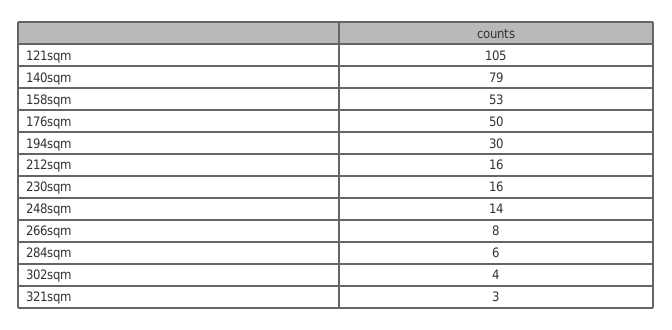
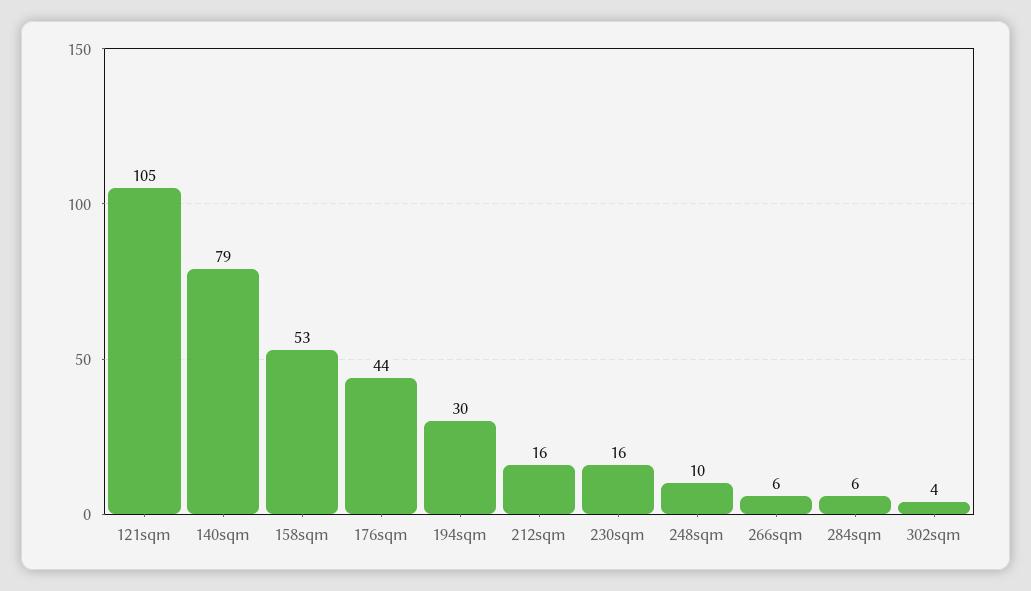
176sqm: 50 -> 44
248sqm: 14 -> 10
266sqm: 8 -> 6
321sqm: 3 -> none

